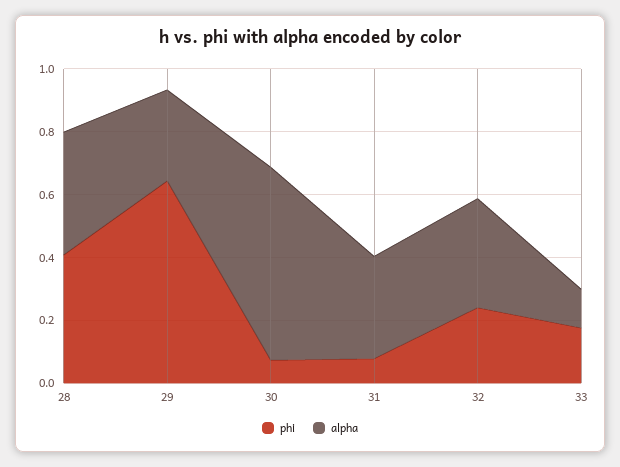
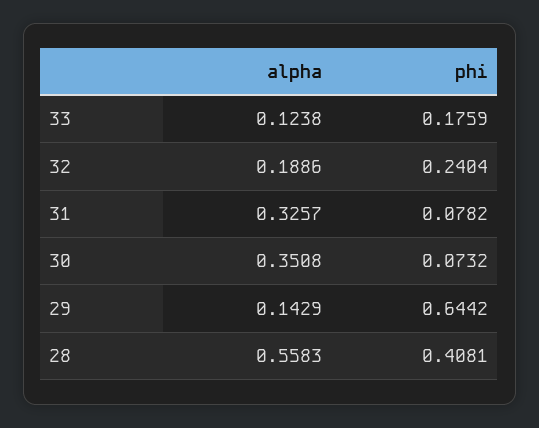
alpha, 28: 0.4 -> 0.5583
alpha, 29: 0.3 -> 0.1429
alpha, 30: 0.6 -> 0.3508
alpha, 32: 0.35 -> 0.1886

